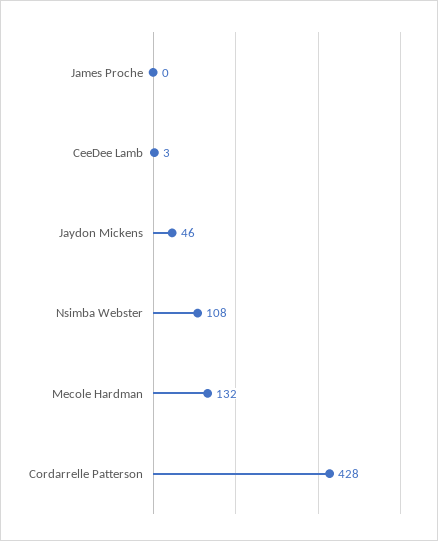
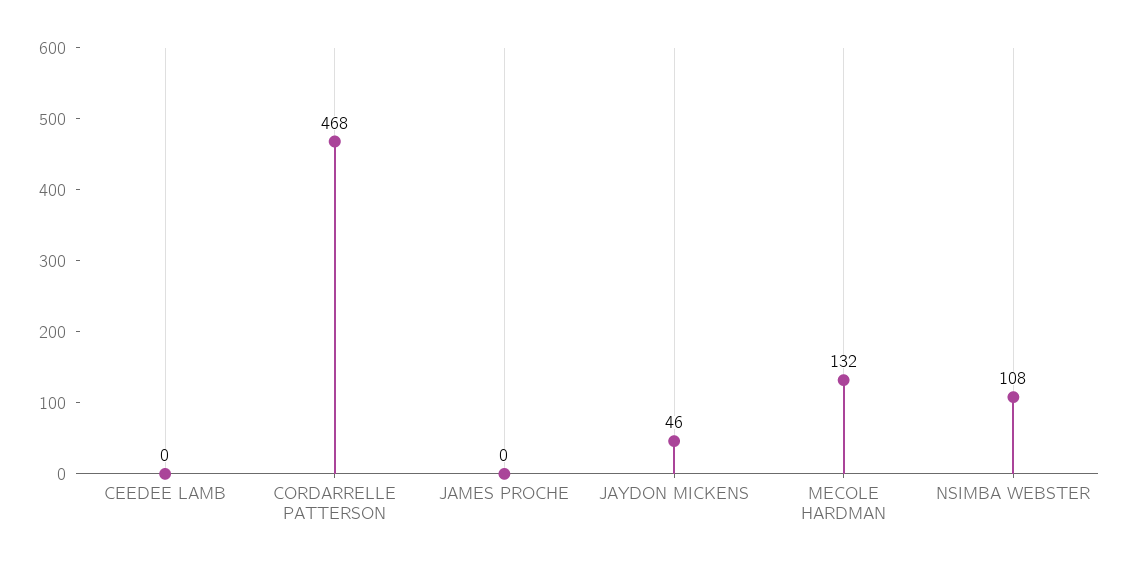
CeeDee Lamb: 3 -> 0
Cordarrelle Patterson: 428 -> 468

